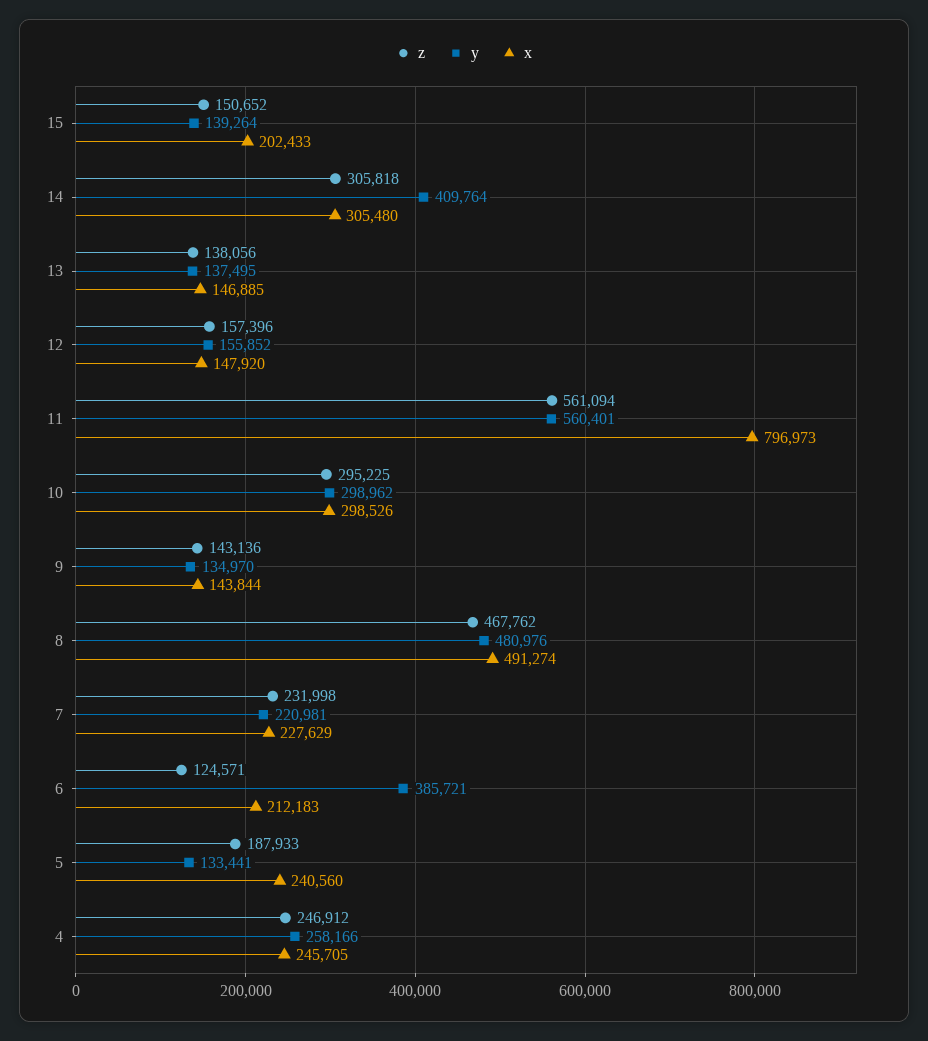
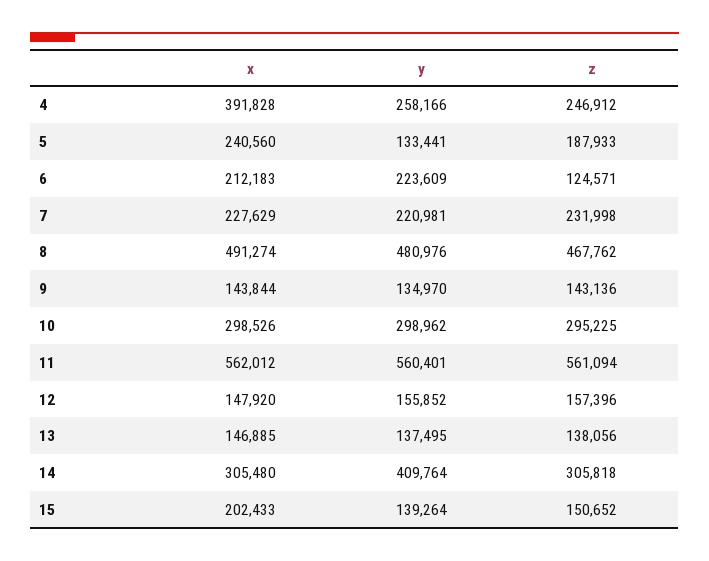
x, 11: 796973 -> 562012
y, 6: 385721 -> 223609
x, 4: 245705 -> 391828

